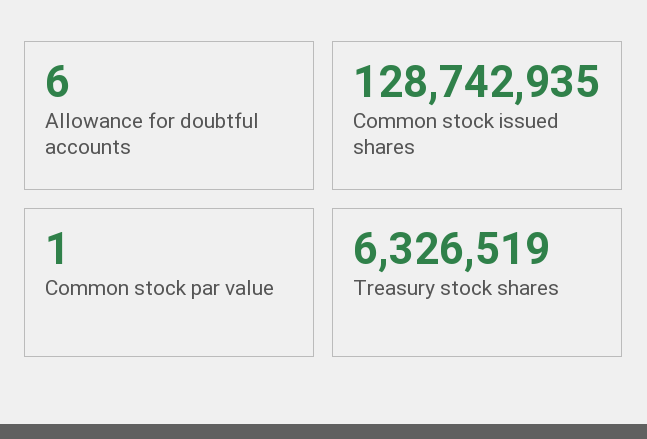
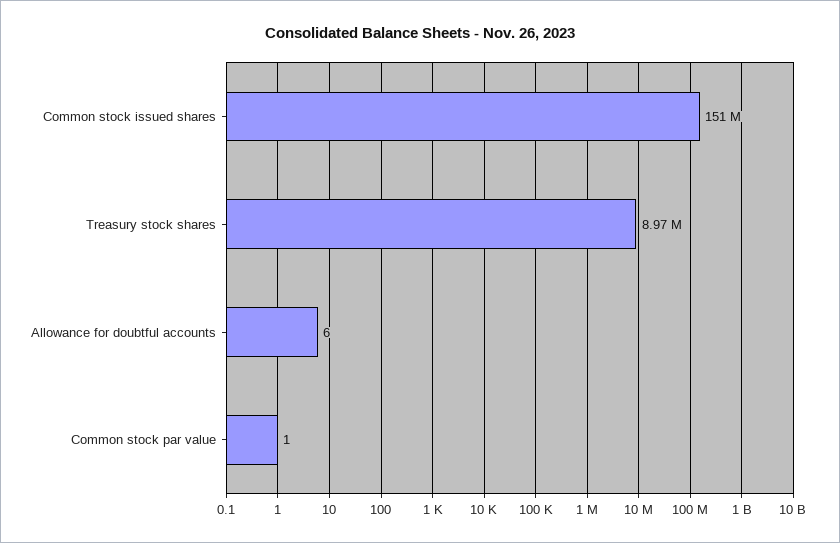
Common stock issued shares: 128742935 -> 151000000
Treasury stock shares: 6326519 -> 8970000

